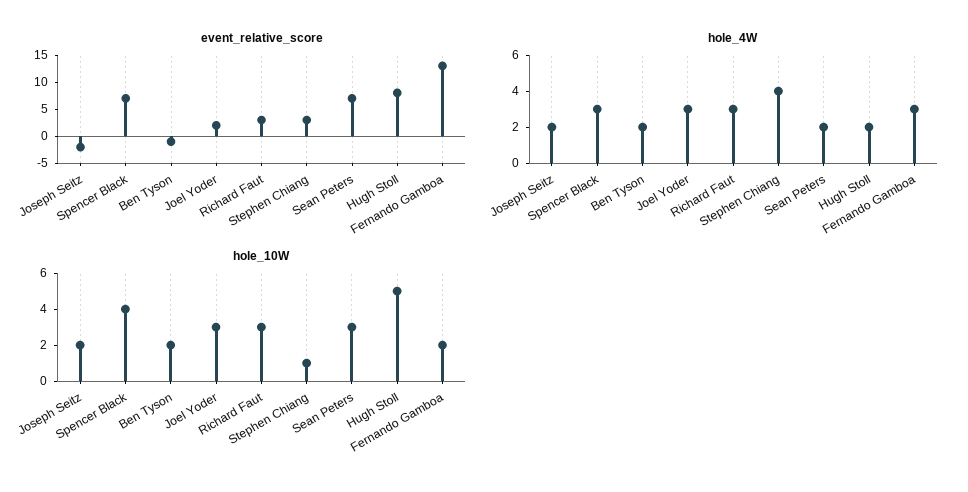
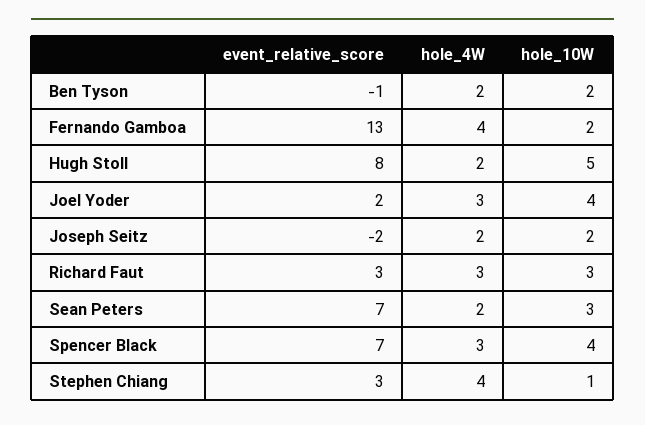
hole_4W, Fernando Gamboa: 3 -> 4
hole_10W, Joel Yoder: 3 -> 4

